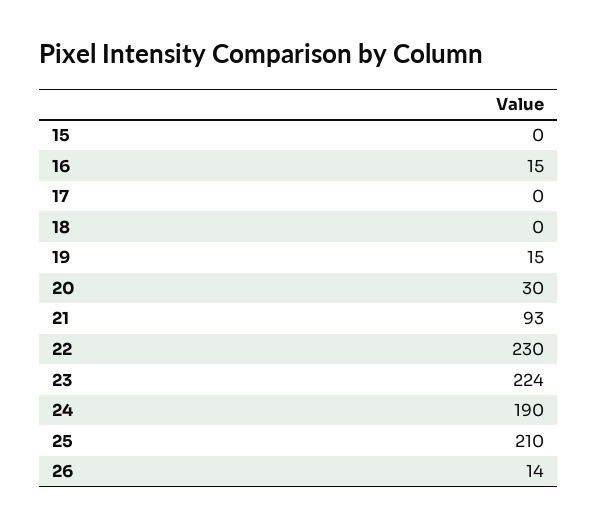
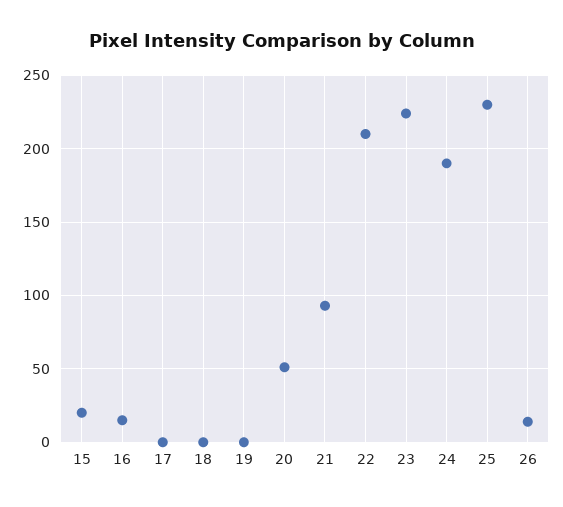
15: 0 -> 20
19: 15 -> 0
20: 30 -> 50
22: 230 -> 210
25: 210 -> 230

